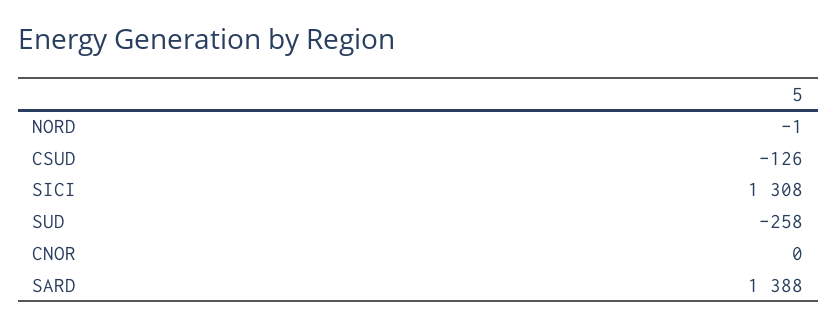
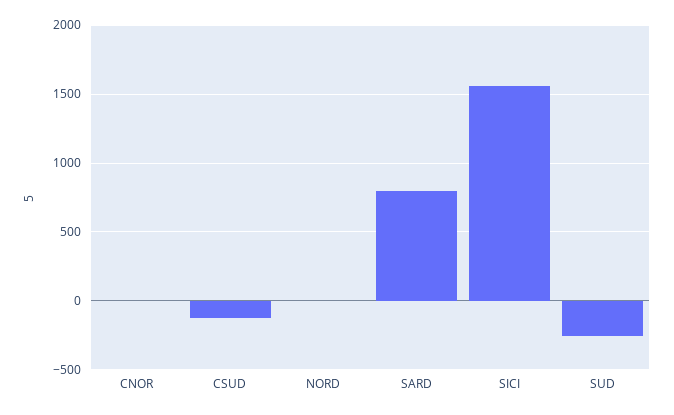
SICI: 1308 -> 1550
SARD: 1388 -> 800

